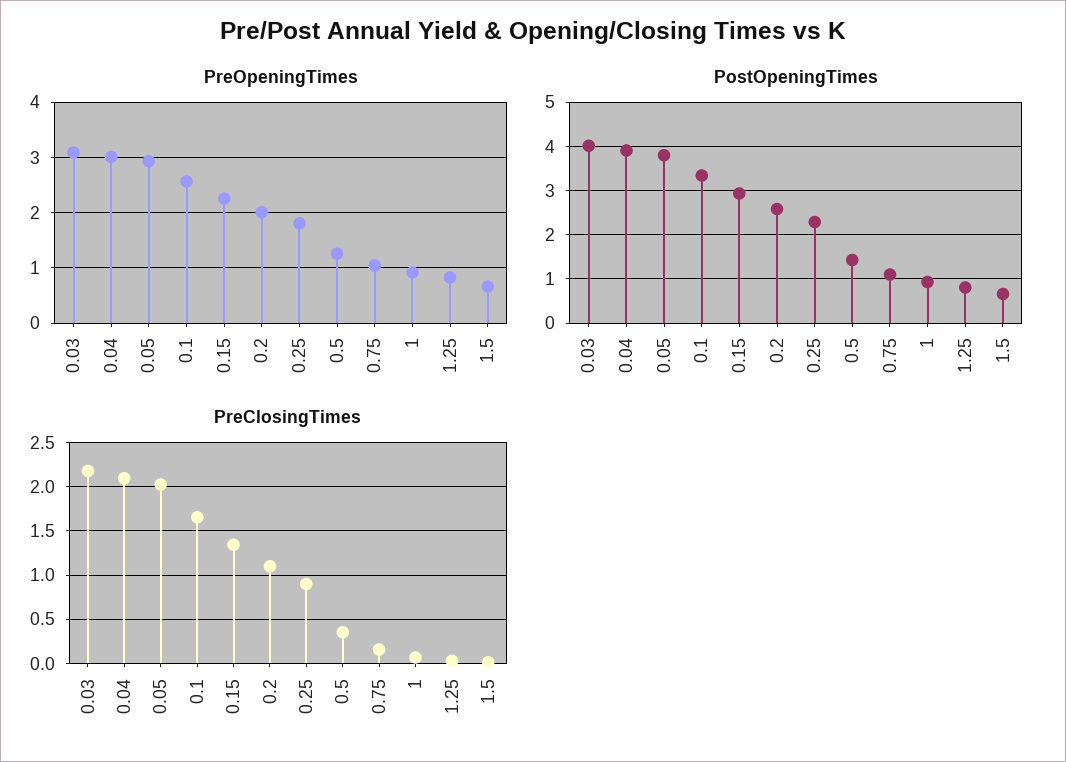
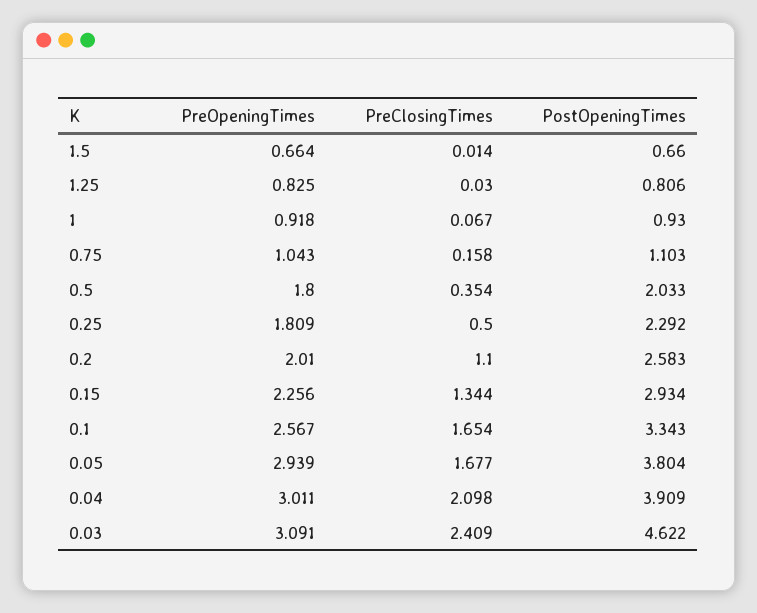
PreOpeningTimes, 0.5: 1.2 -> 1.8
PostOpeningTimes, 0.03: 4 -> 4.622
PostOpeningTimes, 0.5: 1.4 -> 2.033
PreClosingTimes, 0.03: 2.2 -> 2.409
PreClosingTimes, 0.05: 2 -> 1.677
PreClosingTimes, 0.25: 0.9 -> 0.5

